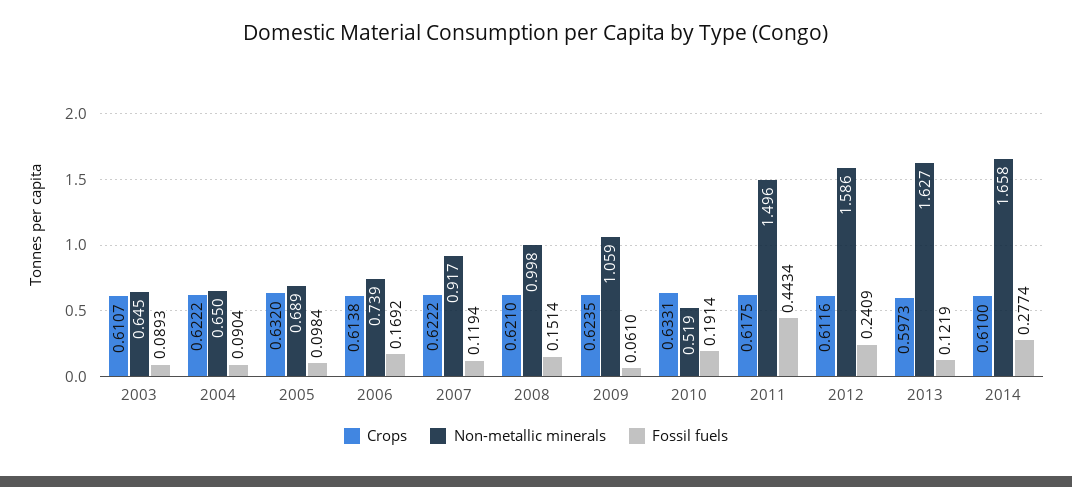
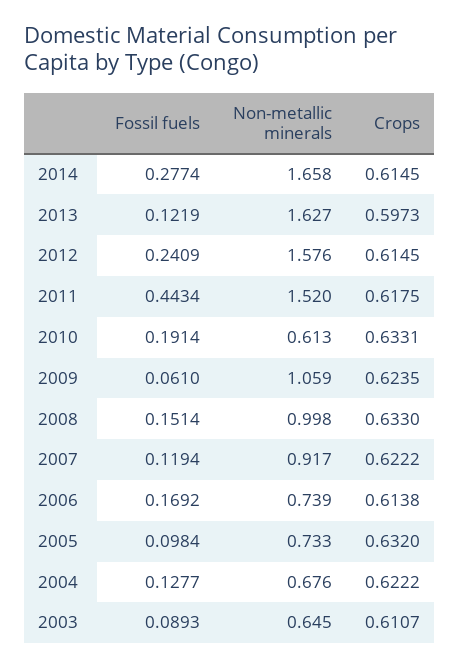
Non-metallic minerals, 2004: 0.65 -> 0.676
Fossil fuels, 2004: 0.0904 -> 0.1277
Non-metallic minerals, 2005: 0.689 -> 0.733
Crops, 2008: 0.621 -> 0.633
Non-metallic minerals, 2010: 0.519 -> 0.613
Non-metallic minerals, 2011: 1.496 -> 1.52
Crops, 2012: 0.6116 -> 0.6145
Non-metallic minerals, 2012: 1.586 -> 1.576
Crops, 2014: 0.61 -> 0.6145

